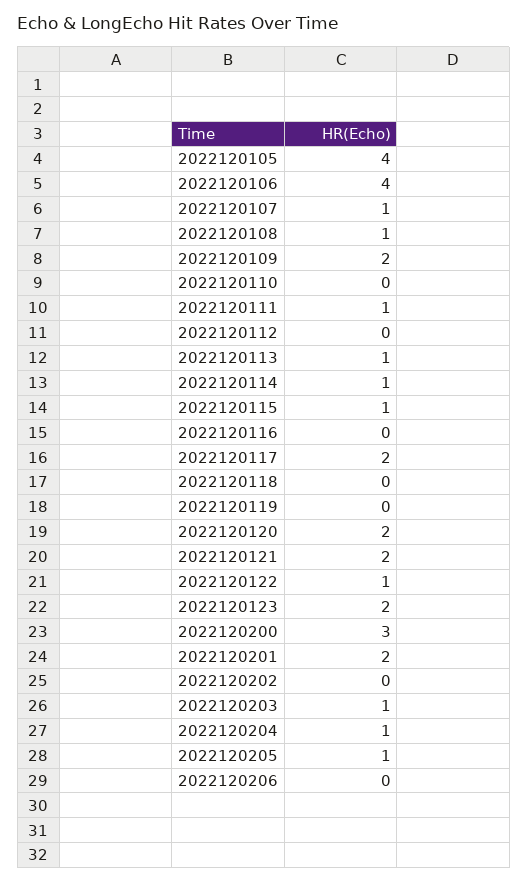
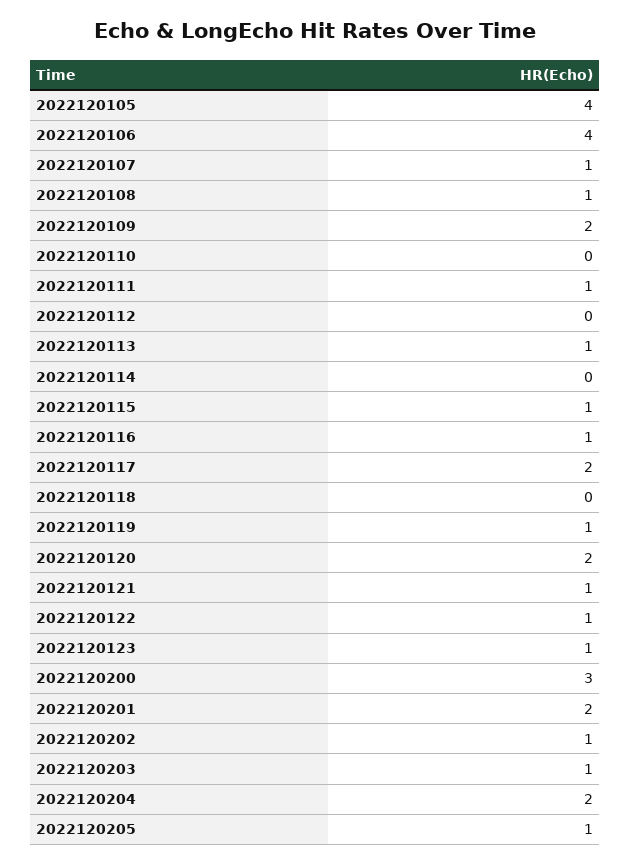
2022120114: 1 -> 0
2022120116: 0 -> 1
2022120119: 0 -> 1
2022120121: 2 -> 1
2022120123: 2 -> 1
2022120202: 0 -> 1
2022120204: 1 -> 2
2022120206: 0 -> none

